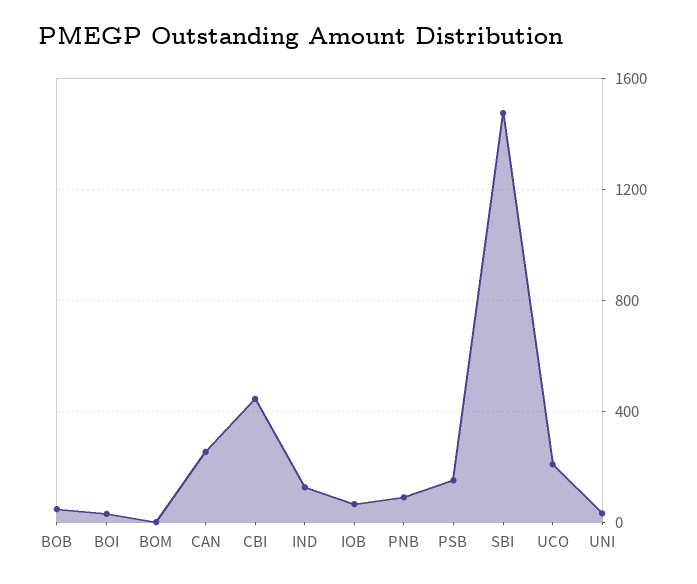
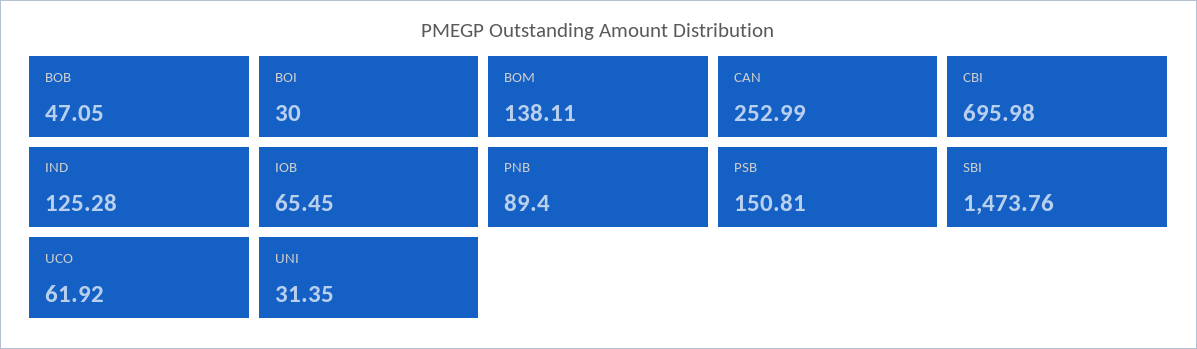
BOM: 0 -> 138.11
CBI: 450 -> 695.98
UCO: 200 -> 61.92

